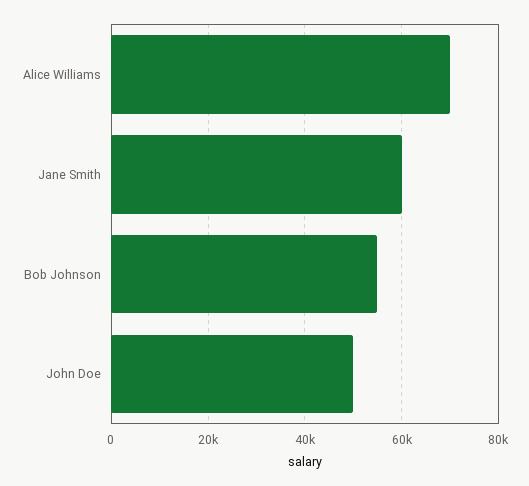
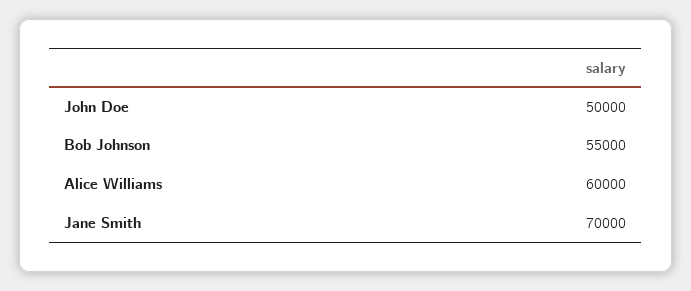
Alice Williams: 70000 -> 60000
Jane Smith: 60000 -> 70000

